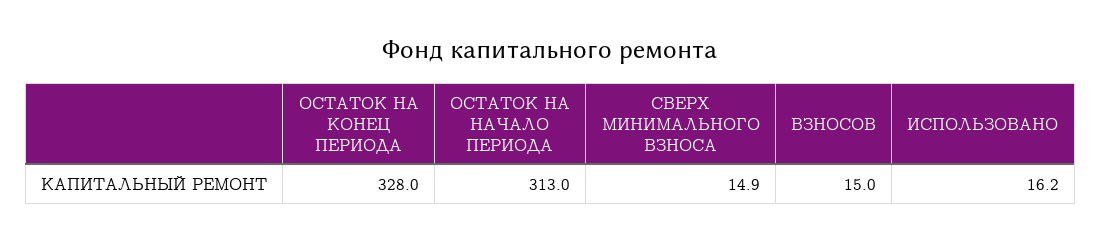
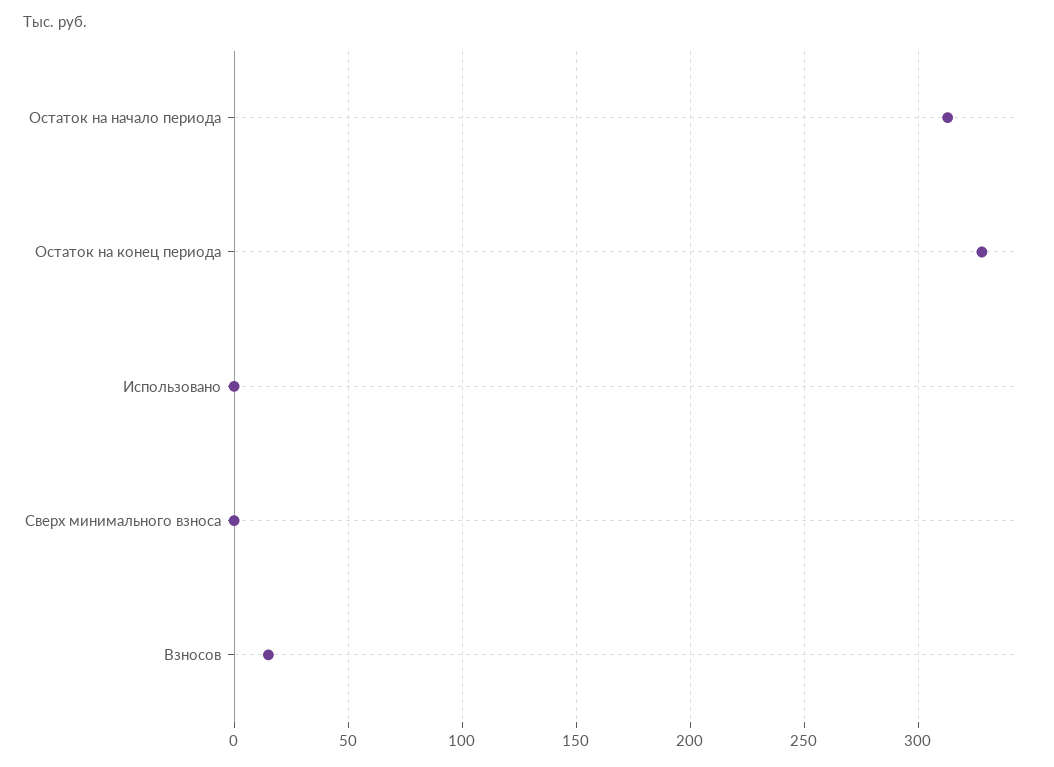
СВЕРХ МИНИМАЛЬНОГО ВЗНОСА: 14.9 -> 0
ИСПОЛЬЗОВАНО: 16.2 -> 0

